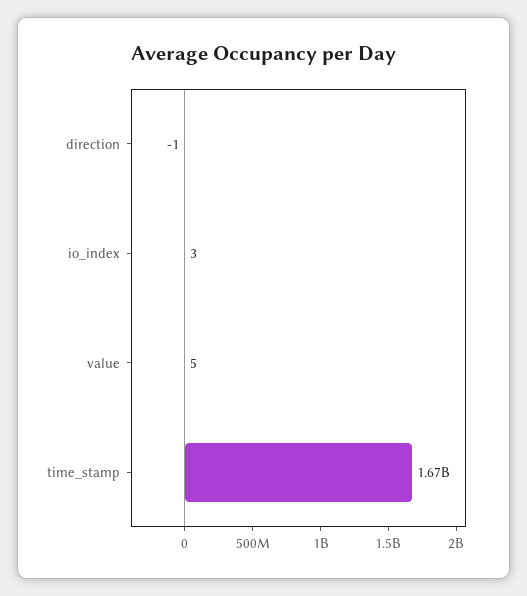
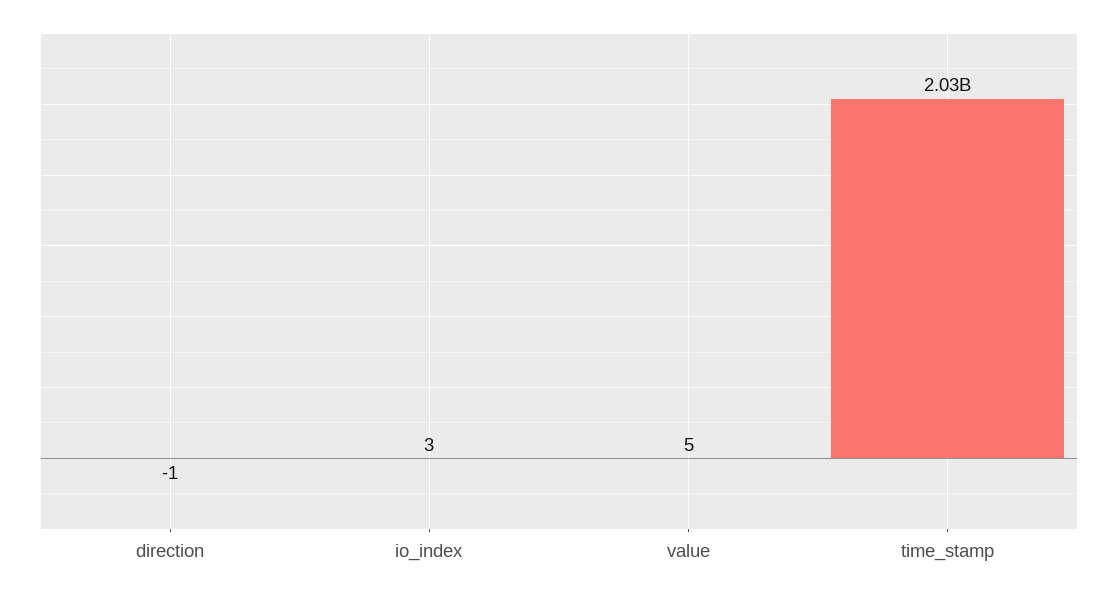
time_stamp: 1670000000 -> 2030000000

